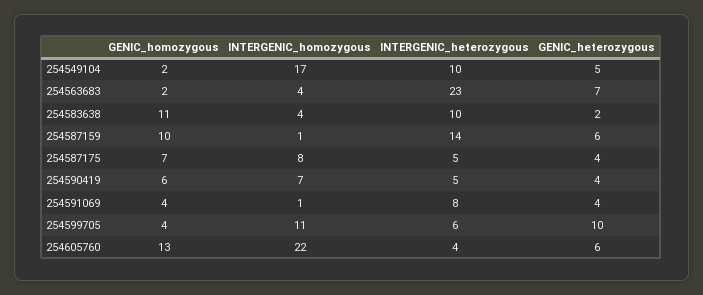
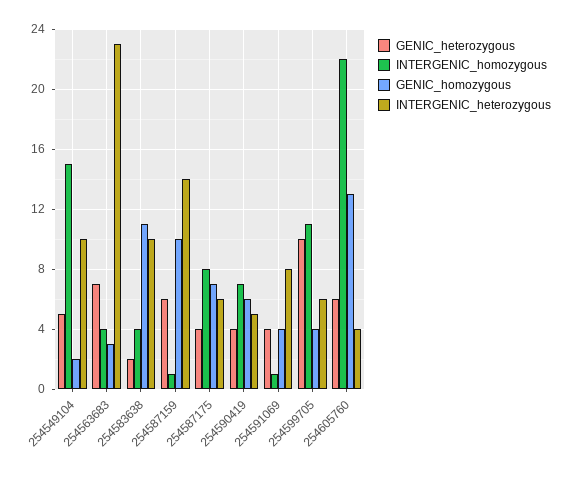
INTERGENIC_homozygous, 254549104: 17 -> 15
GENIC_homozygous, 254563683: 2 -> 3
INTERGENIC_heterozygous, 254587175: 5 -> 6

